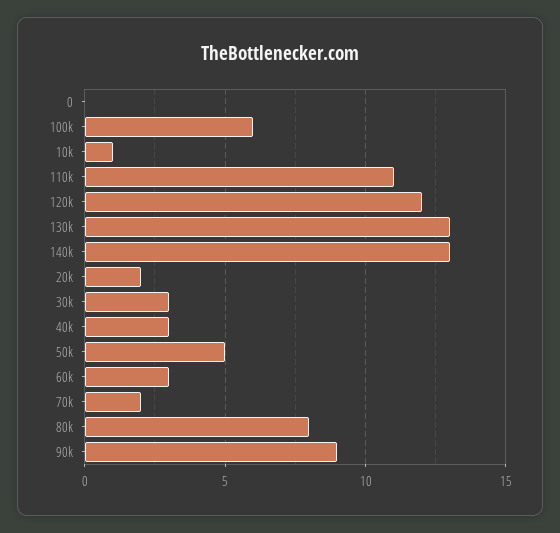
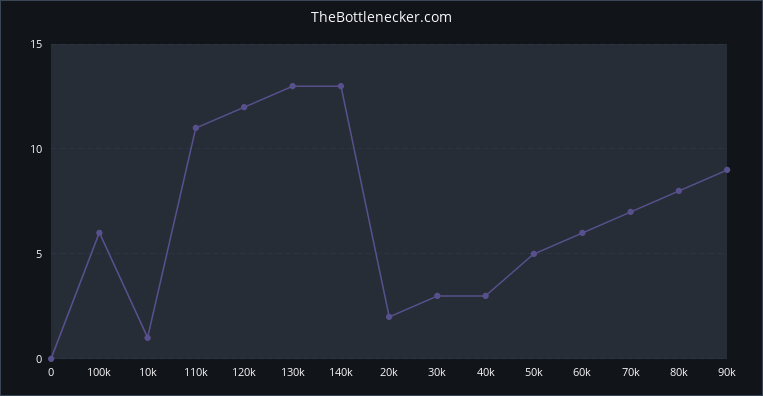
60k: 3 -> 6
70k: 2 -> 7

